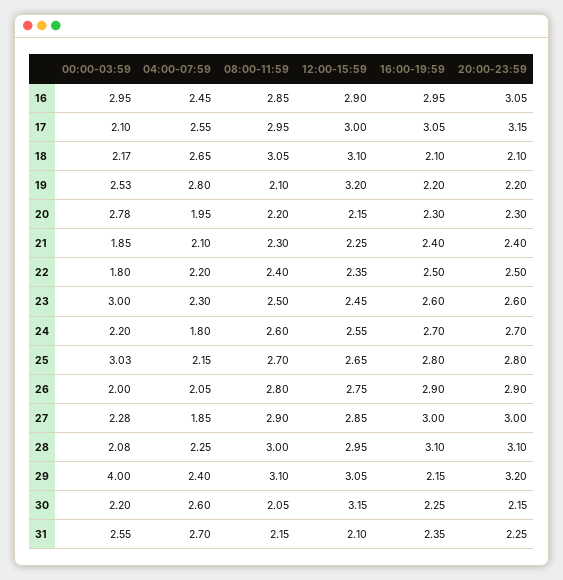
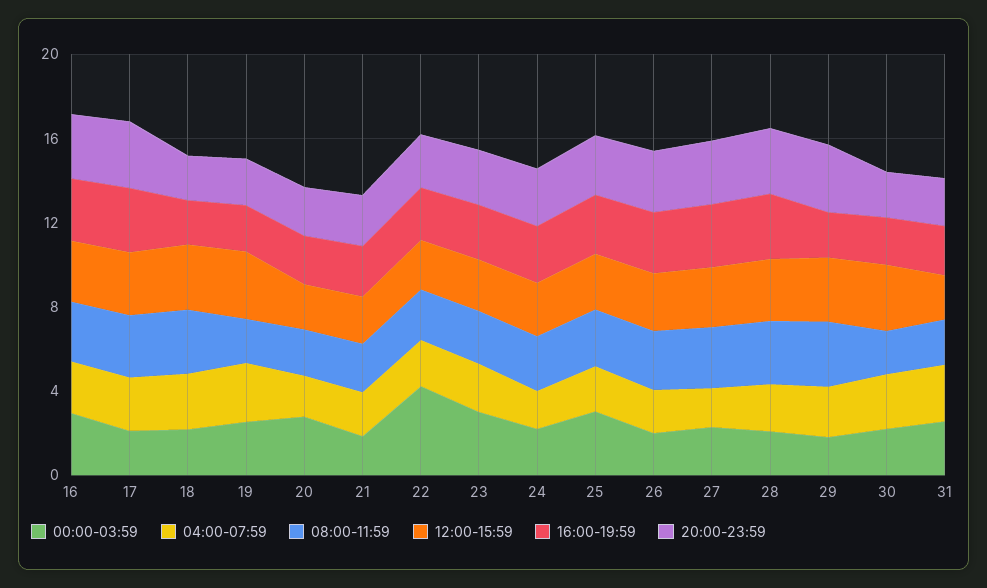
00:00-03:59, 22: 1.8 -> 4
00:00-03:59, 29: 4 -> 2

